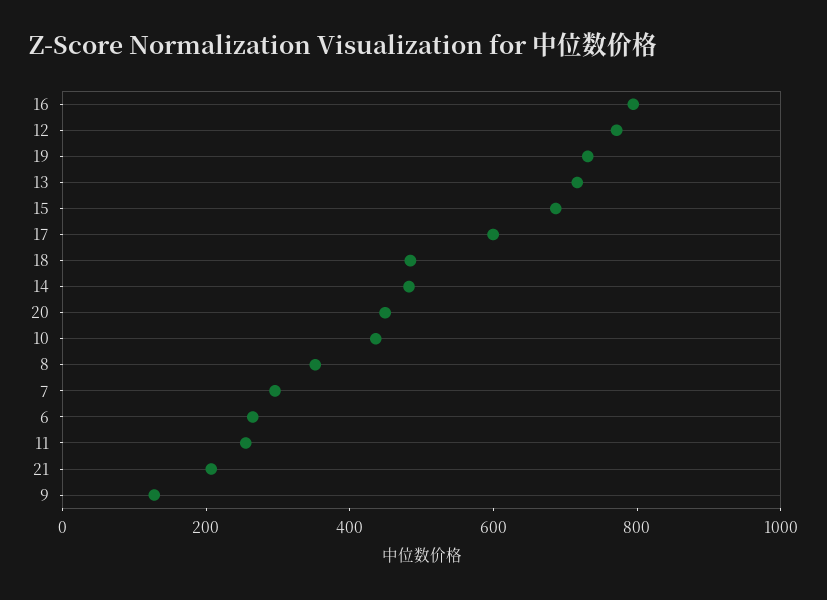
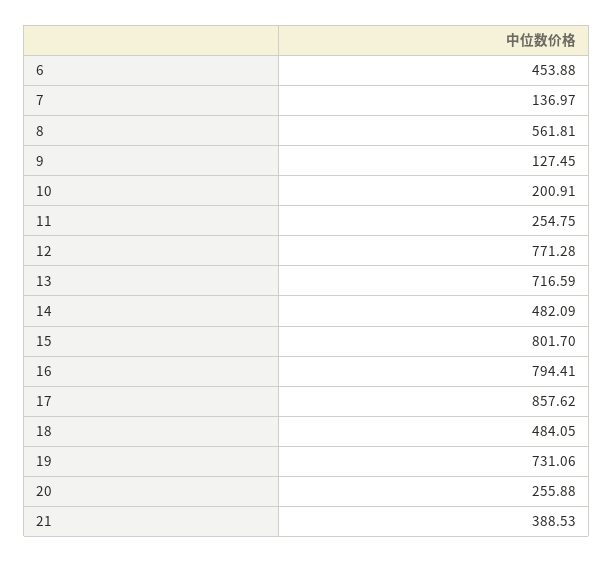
15: 700 -> 801.7
17: 600 -> 857.62
20: 450 -> 255.88
10: 450 -> 200.91
8: 350 -> 561.81
7: 300 -> 136.97
6: 250 -> 453.88
21: 200 -> 388.53

